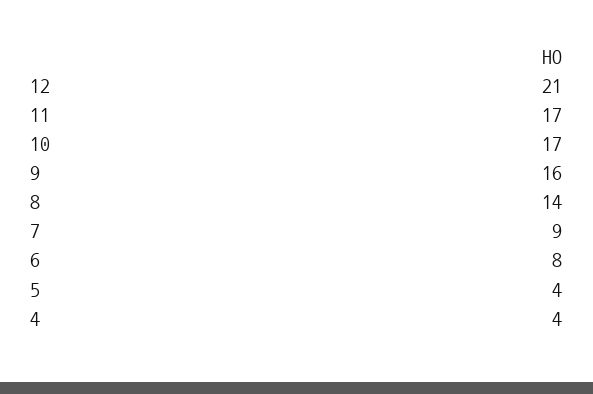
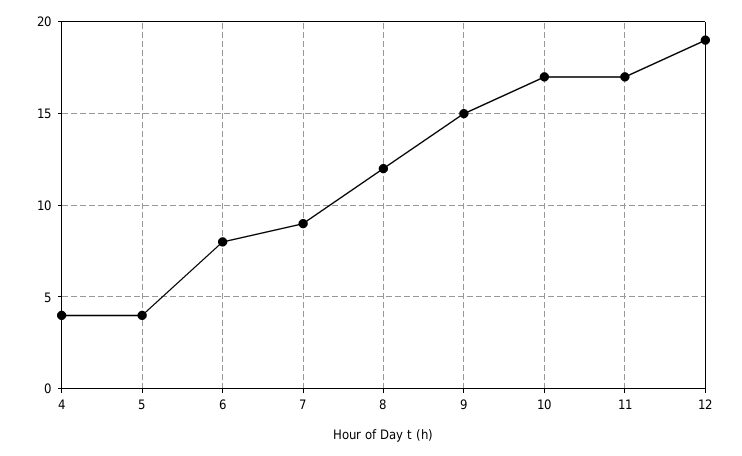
12: 21 -> 19
9: 16 -> 15
8: 14 -> 12

